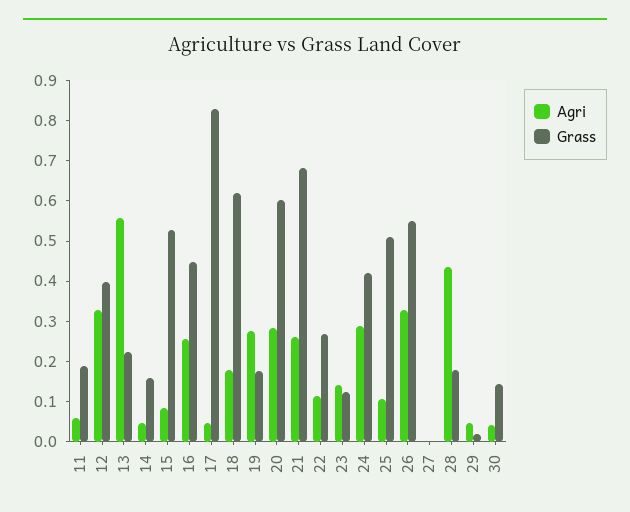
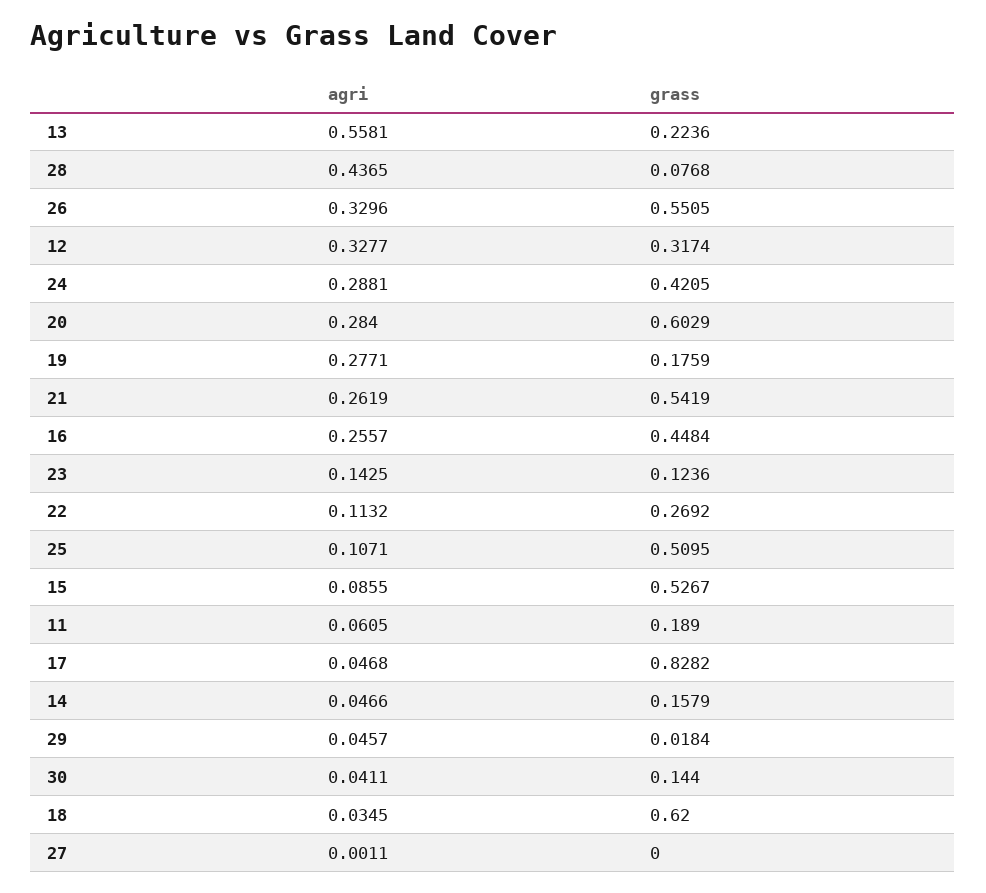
Grass, 12: 0.4 -> 0.3174
Agri, 18: 0.18 -> 0.0345
Grass, 21: 0.68 -> 0.5419
Grass, 28: 0.18 -> 0.0768

